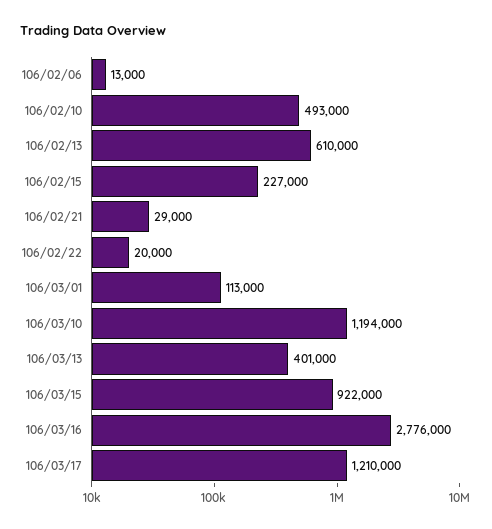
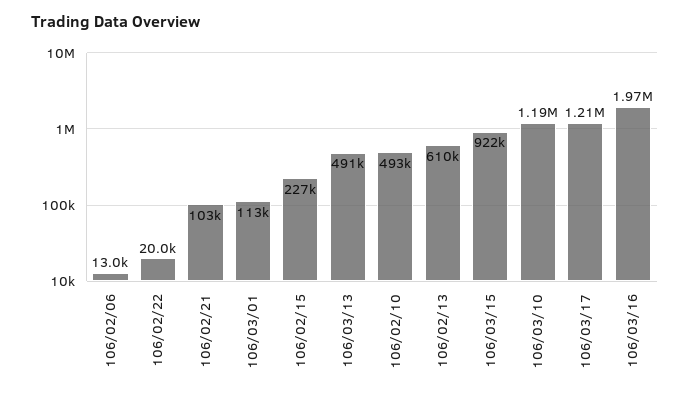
106/02/21: 29000 -> 103000
106/03/13: 401000 -> 491000
106/03/16: 2776000 -> 1970000

